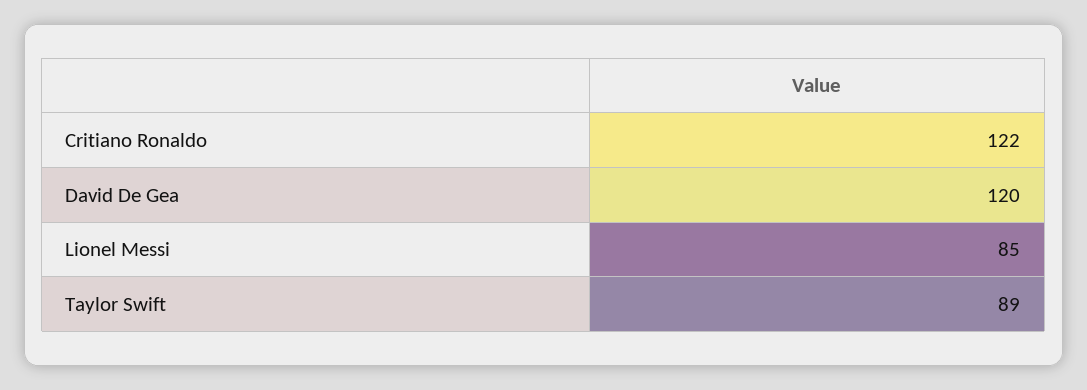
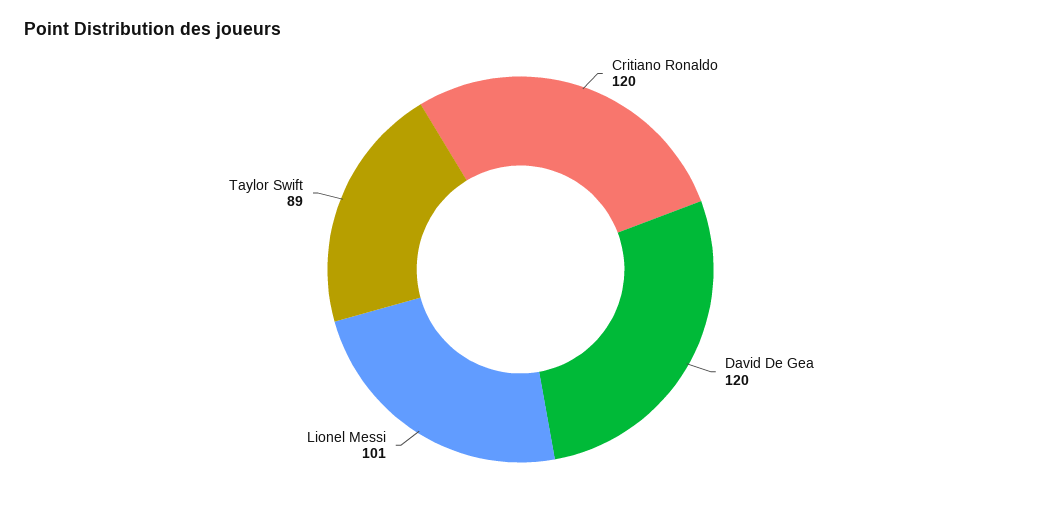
Critiano Ronaldo: 122 -> 120
Lionel Messi: 85 -> 101

